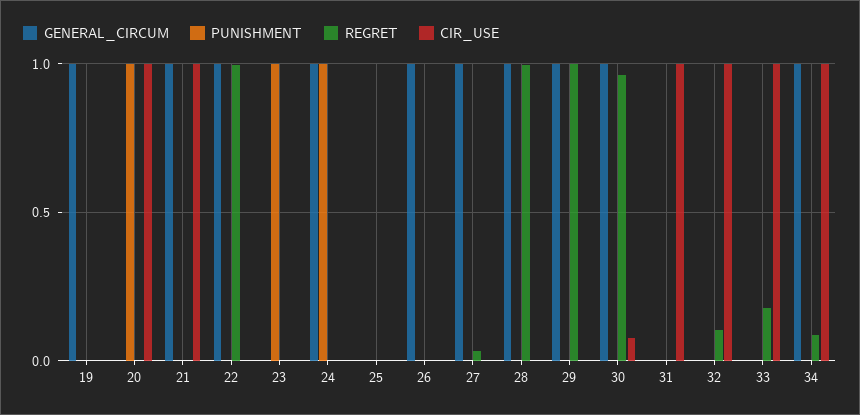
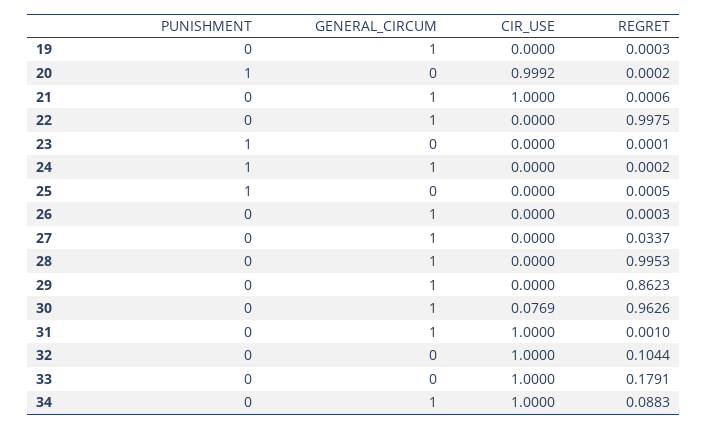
PUNISHMENT, 25: 0 -> 1
REGRET, 29: 1 -> 0.8623
GENERAL_CIRCUM, 31: 0 -> 1

